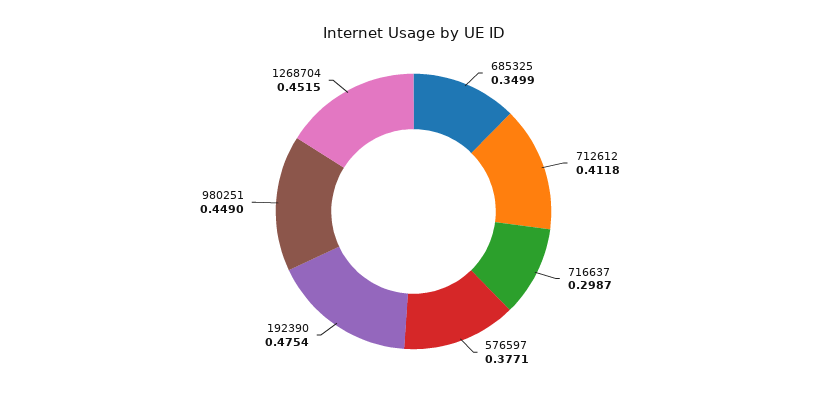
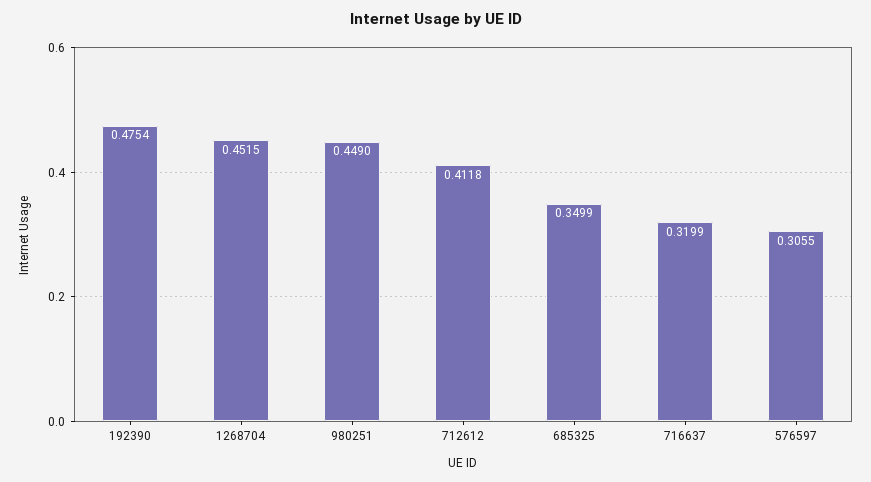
716637: 0.2987 -> 0.3199
576597: 0.3771 -> 0.3055

